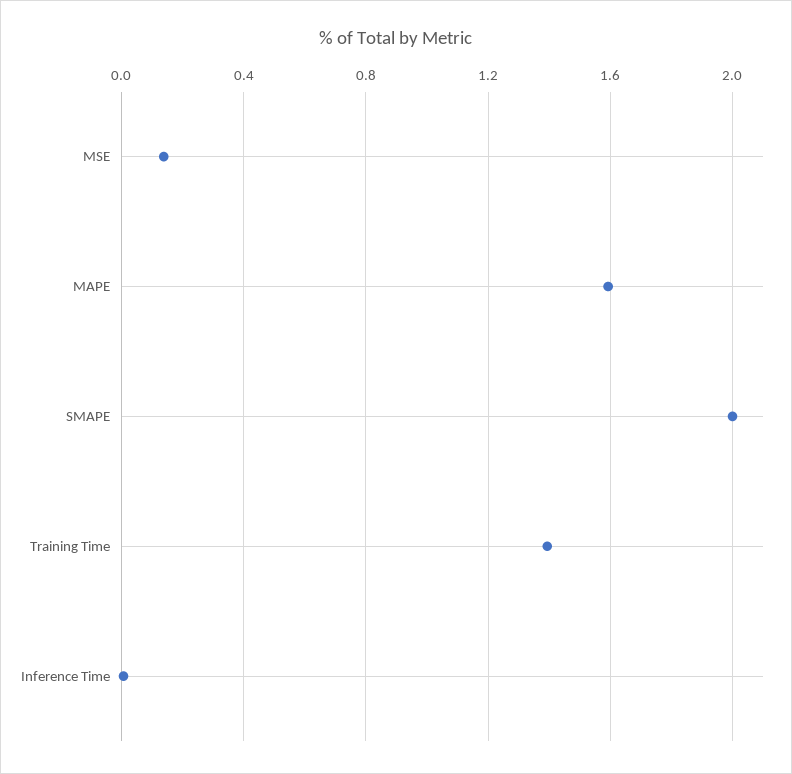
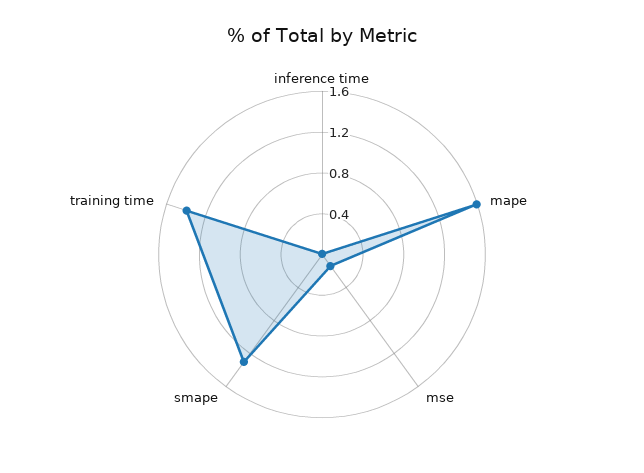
SMAPE: 2 -> 1.3

